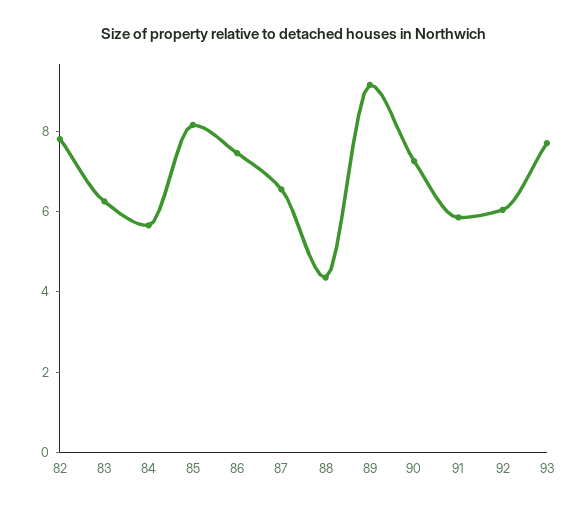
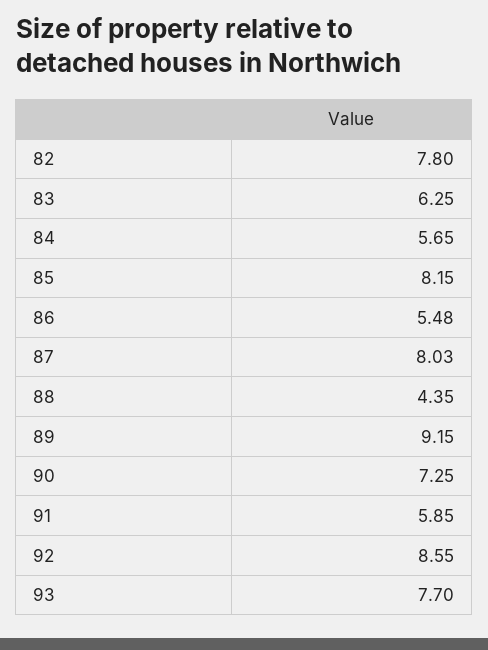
86: 7.5 -> 5.48
87: 6.5 -> 8.03
92: 6 -> 8.55

